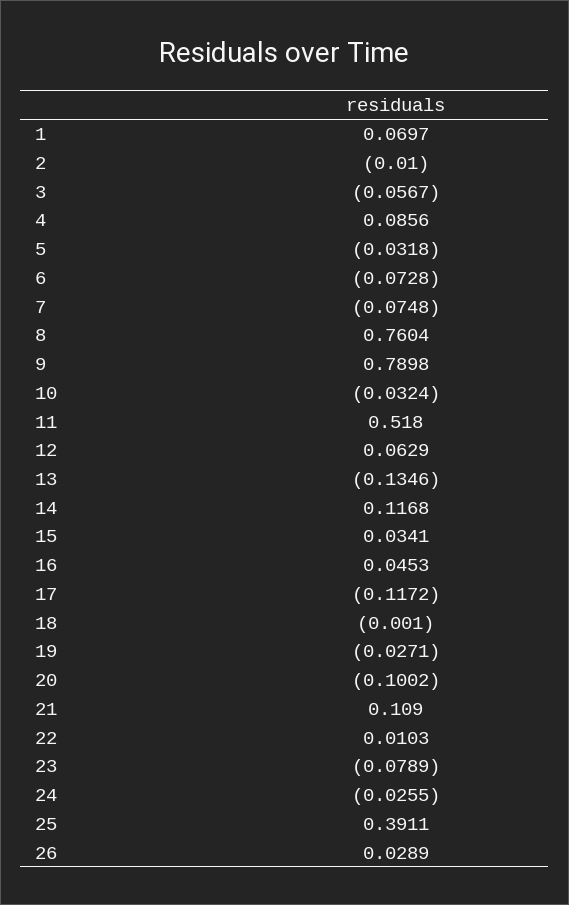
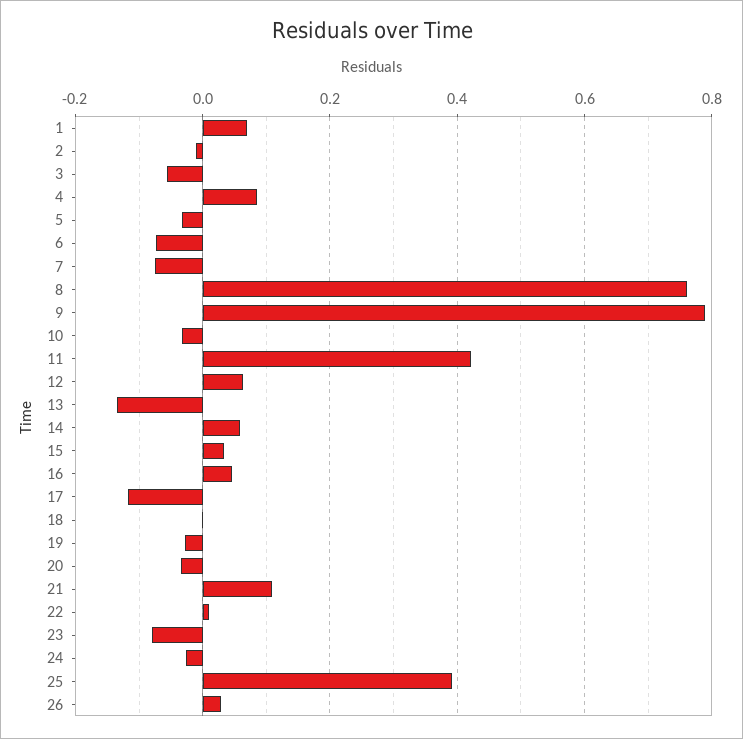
11: 0.518 -> 0.42
14: 0.1168 -> 0.06
20: -0.1002 -> -0.04

